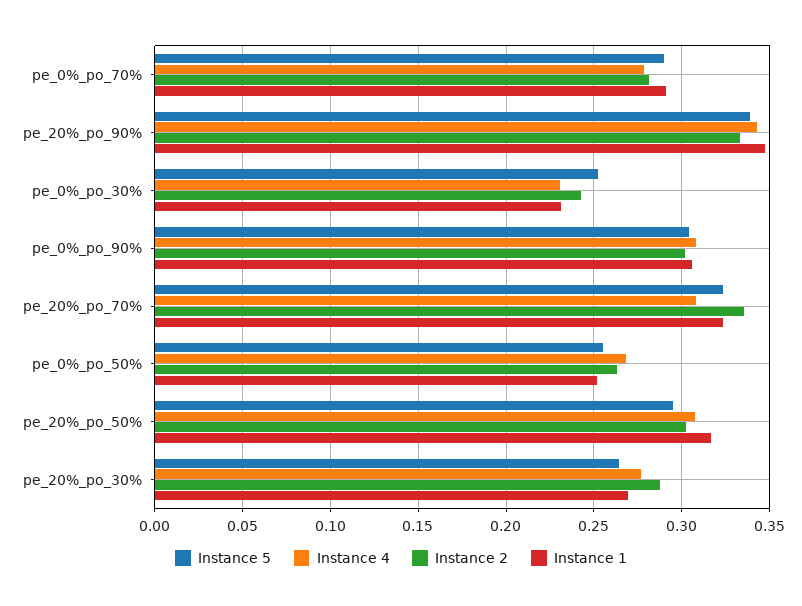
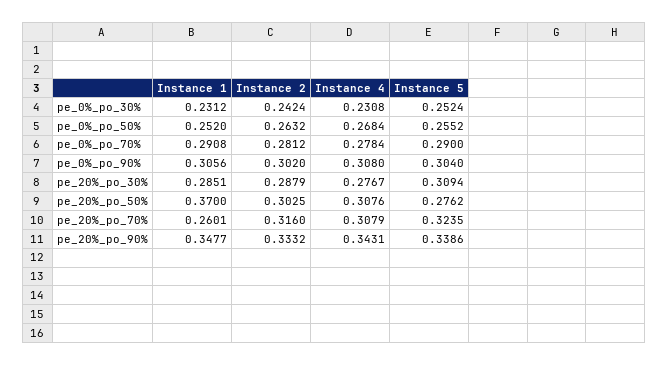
Instance 2, pe_20%_po_70%: 0.335 -> 0.316
Instance 1, pe_20%_po_70%: 0.325 -> 0.2601
Instance 5, pe_20%_po_50%: 0.295 -> 0.2762
Instance 1, pe_20%_po_50%: 0.315 -> 0.37
Instance 5, pe_20%_po_30%: 0.265 -> 0.3094
Instance 1, pe_20%_po_30%: 0.27 -> 0.2851

